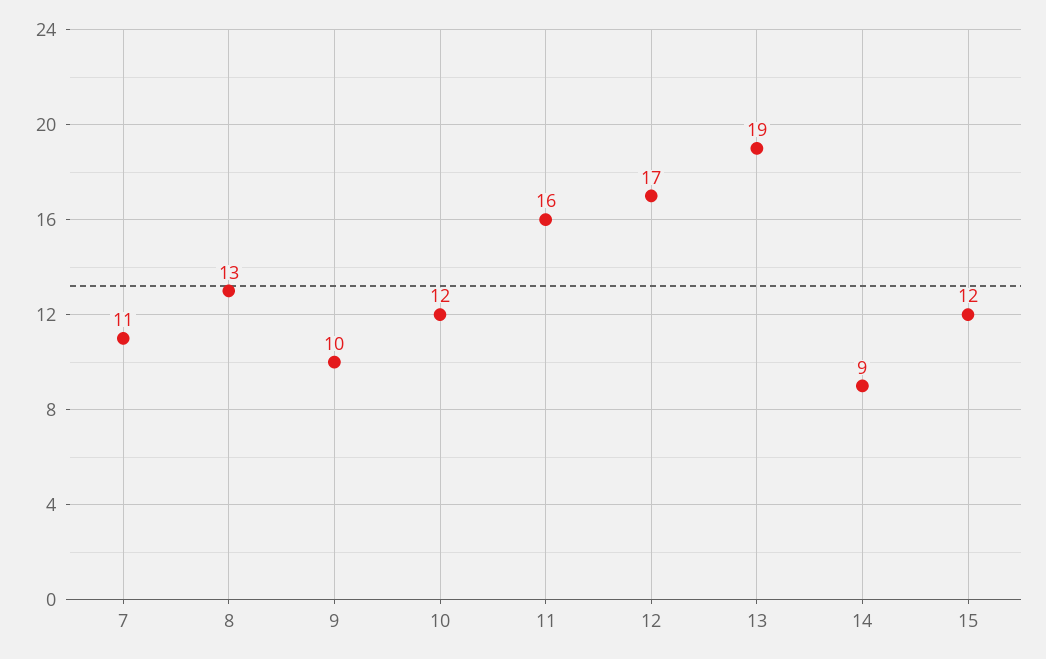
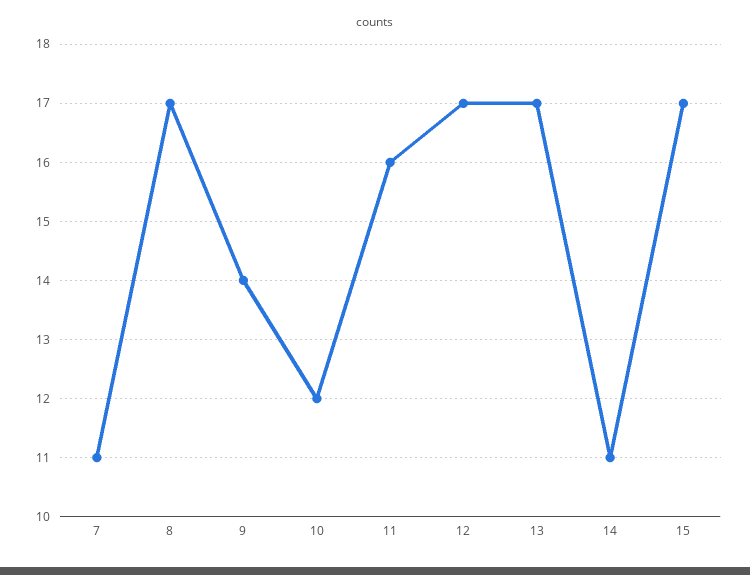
8: 13 -> 17
9: 10 -> 14
13: 19 -> 17
14: 9 -> 11
15: 12 -> 17

